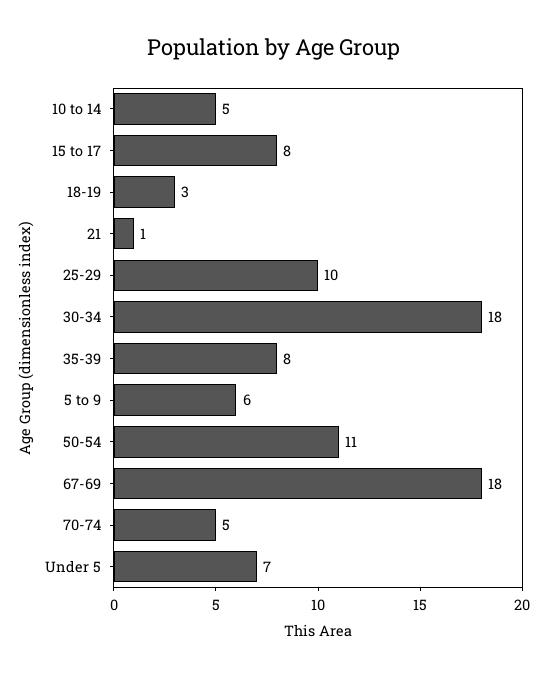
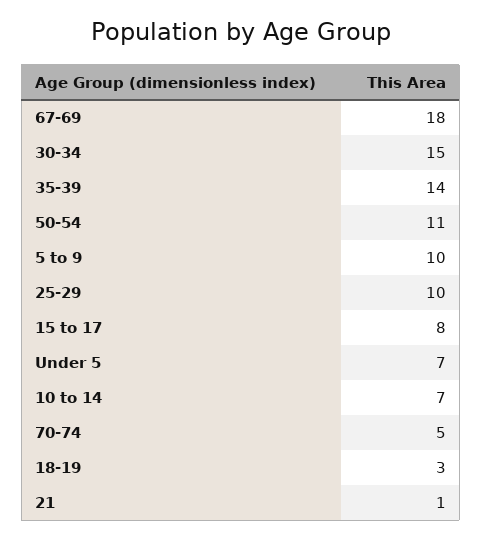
10 to 14: 5 -> 7
30-34: 18 -> 15
35-39: 8 -> 14
5 to 9: 6 -> 10

